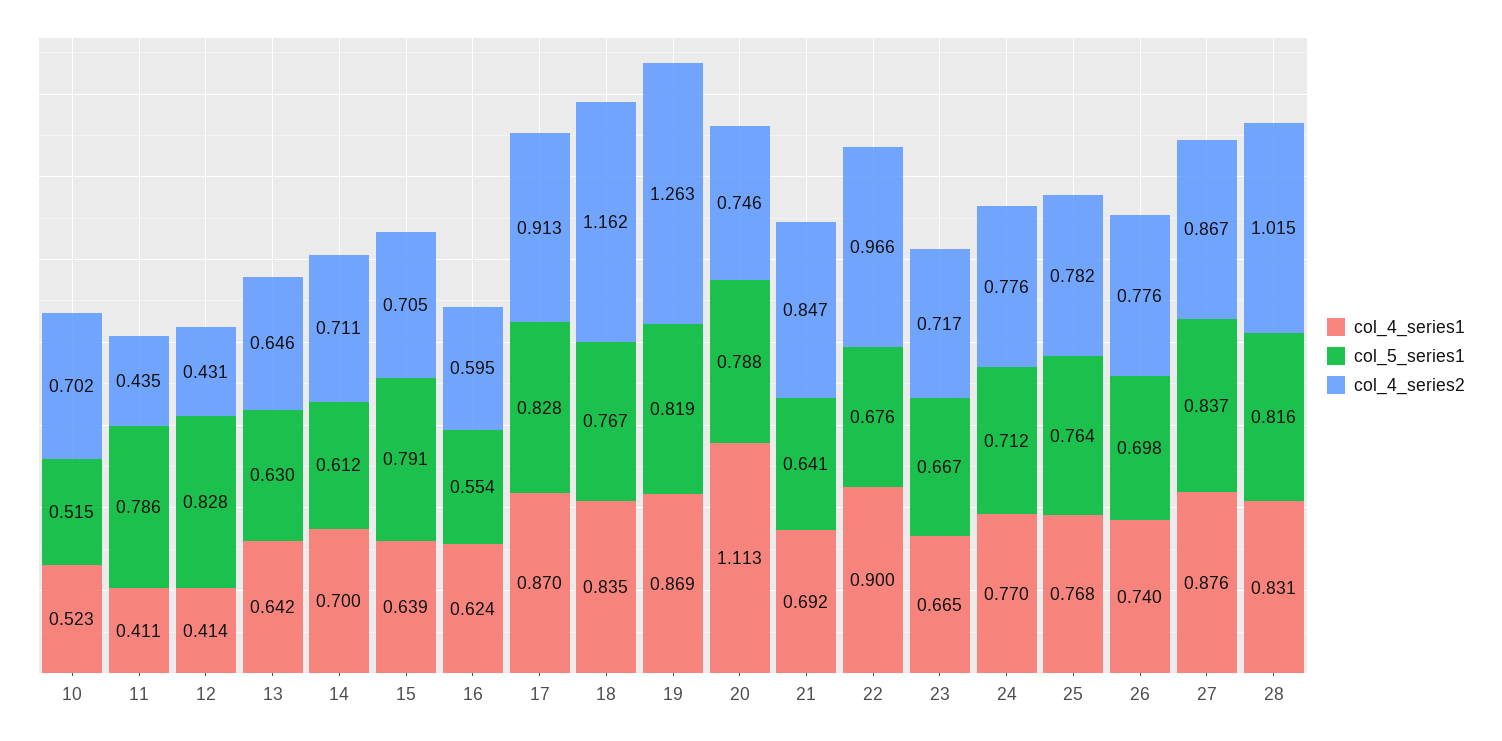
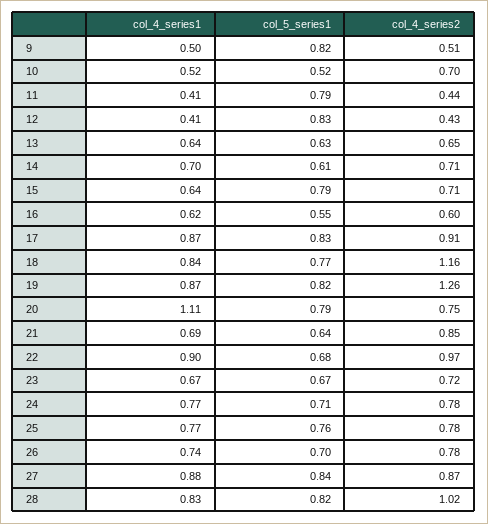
col_4_series1, 9: none -> 0.5
col_5_series1, 9: none -> 0.82
col_4_series2, 9: none -> 0.51

